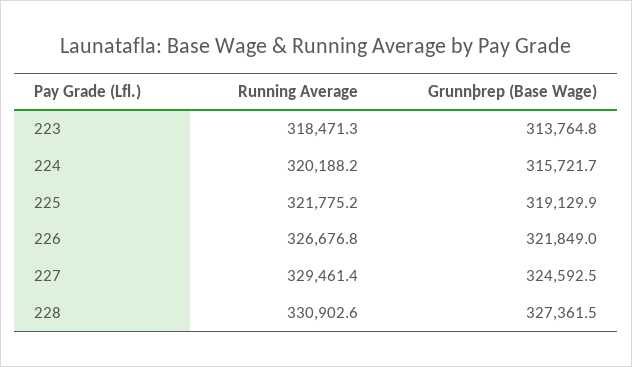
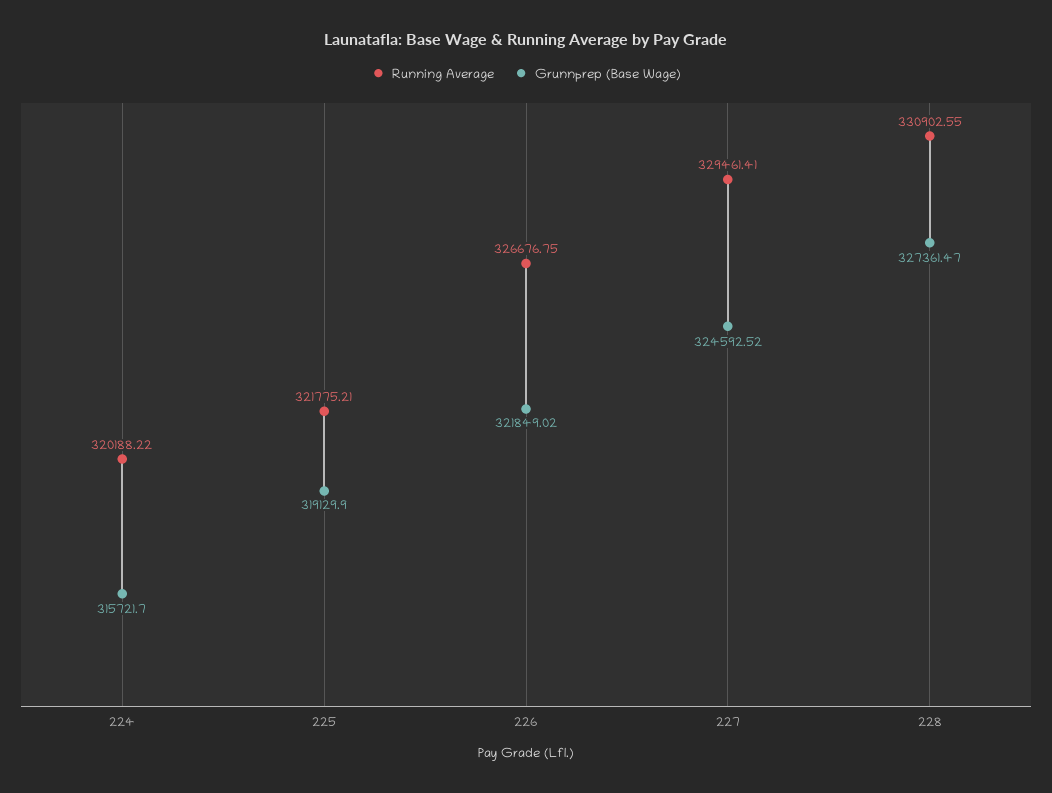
Running Average, 223: 318471.3 -> none
Grunnþrep (Base Wage), 223: 313764.8 -> none

